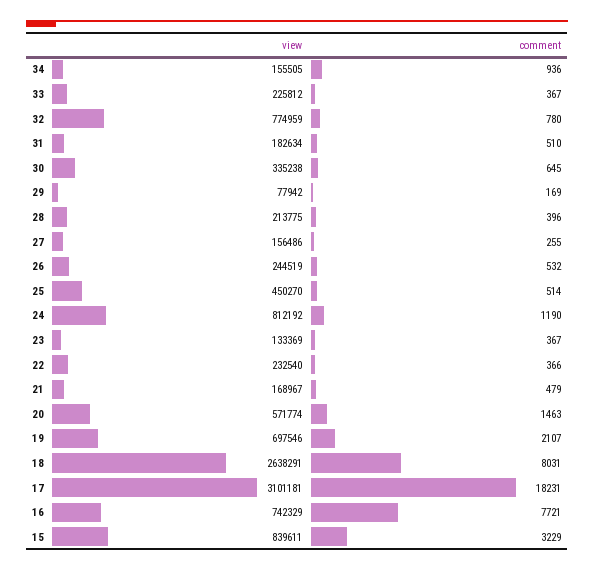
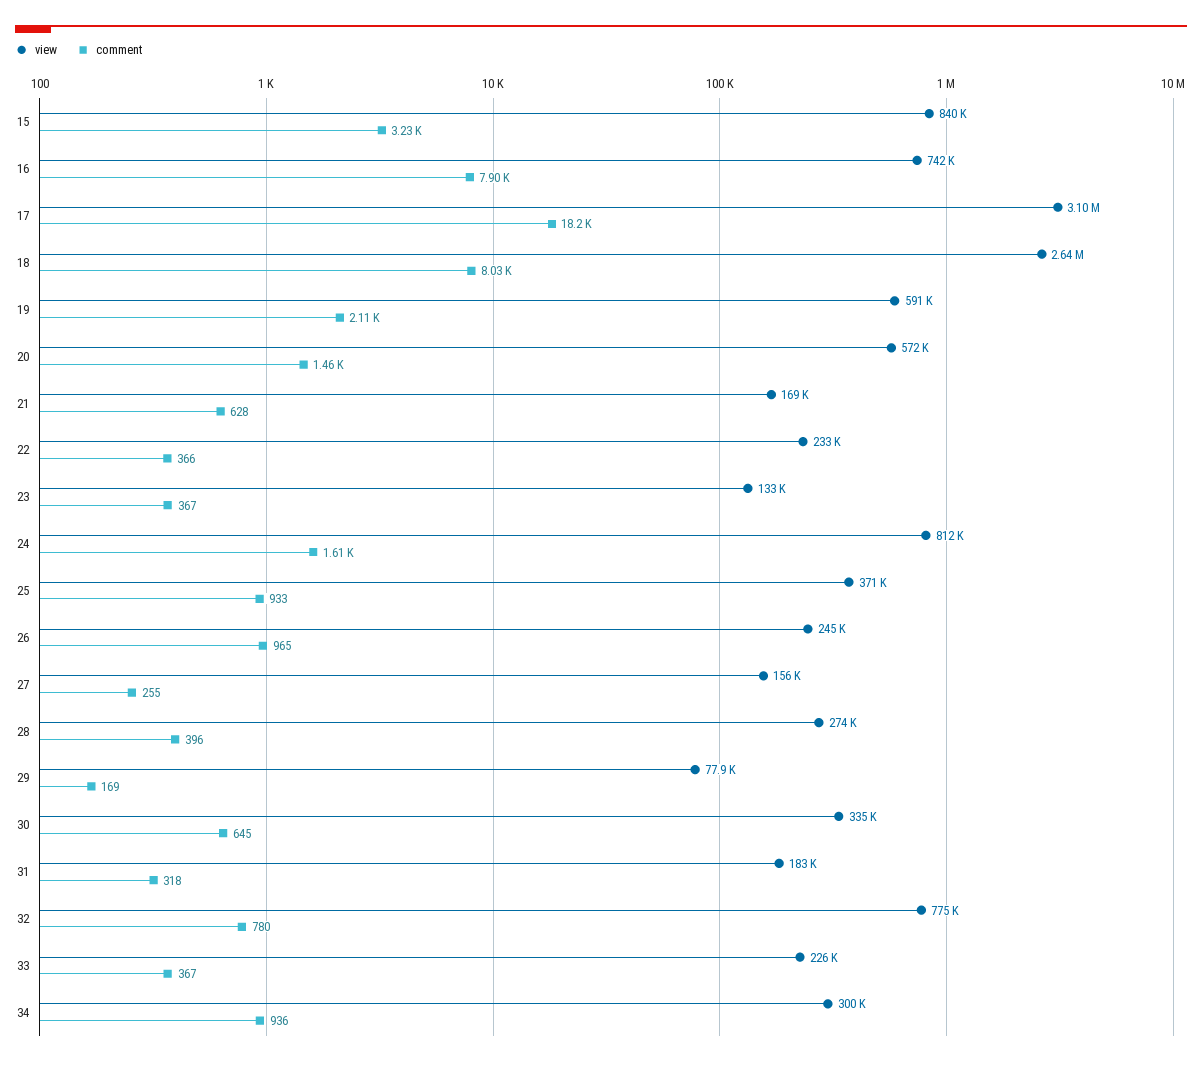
view, 34: 155505 -> 300000
comment, 31: 510 -> 318
view, 28: 213775 -> 274000
comment, 26: 532 -> 965
view, 25: 450270 -> 371000
comment, 25: 514 -> 933
comment, 24: 1190 -> 1610
comment, 21: 479 -> 628
view, 19: 697546 -> 591000
comment, 16: 7721 -> 7900

